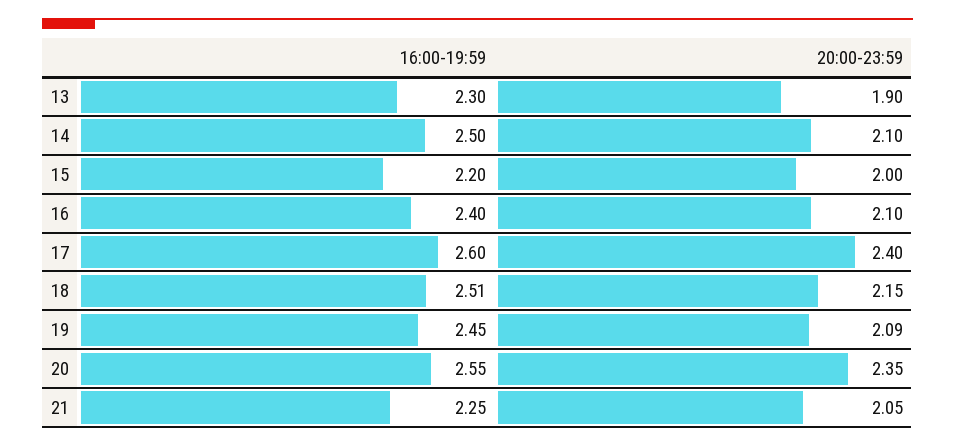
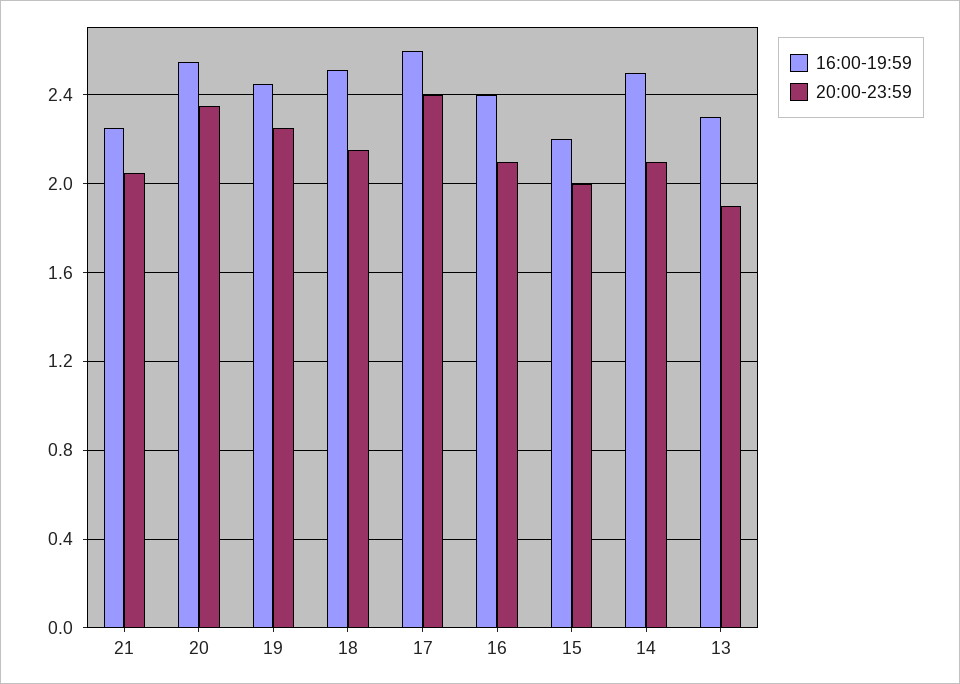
20:00-23:59, 19: 2.09 -> 2.25

